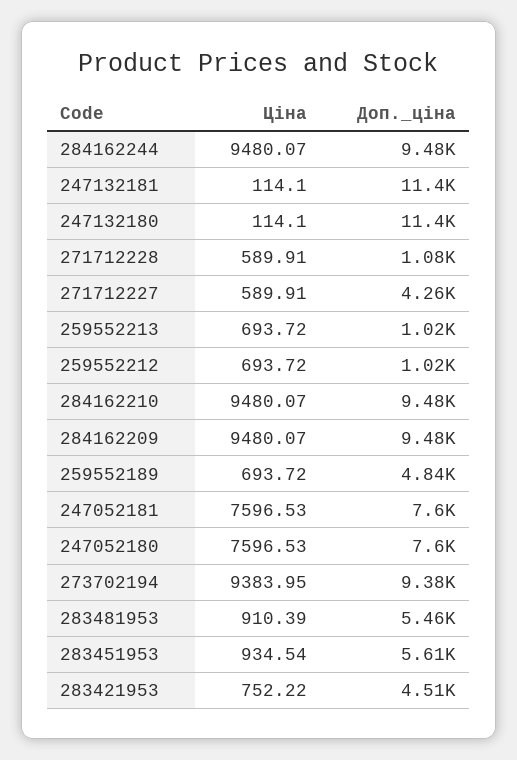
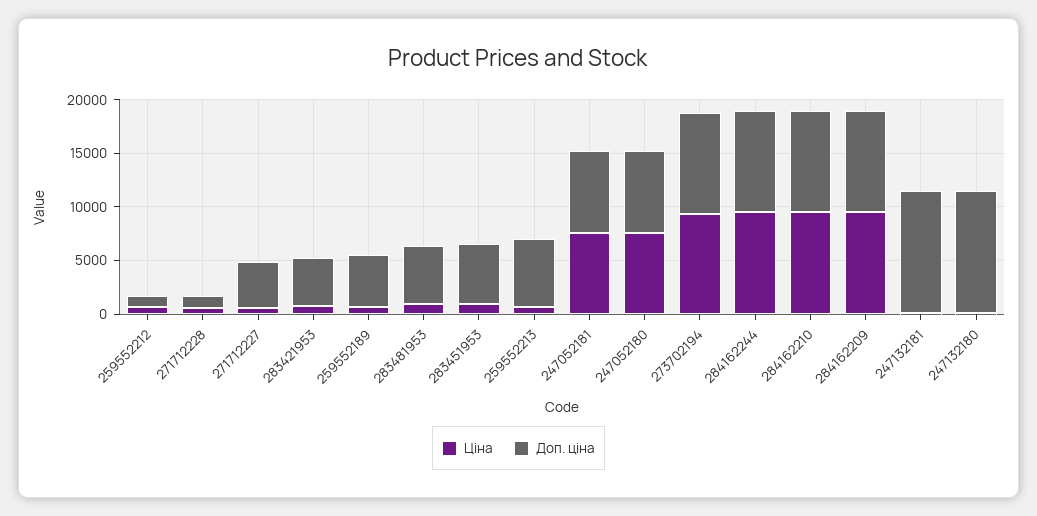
Доп._ціна, 259552213: 1020 -> 6000

